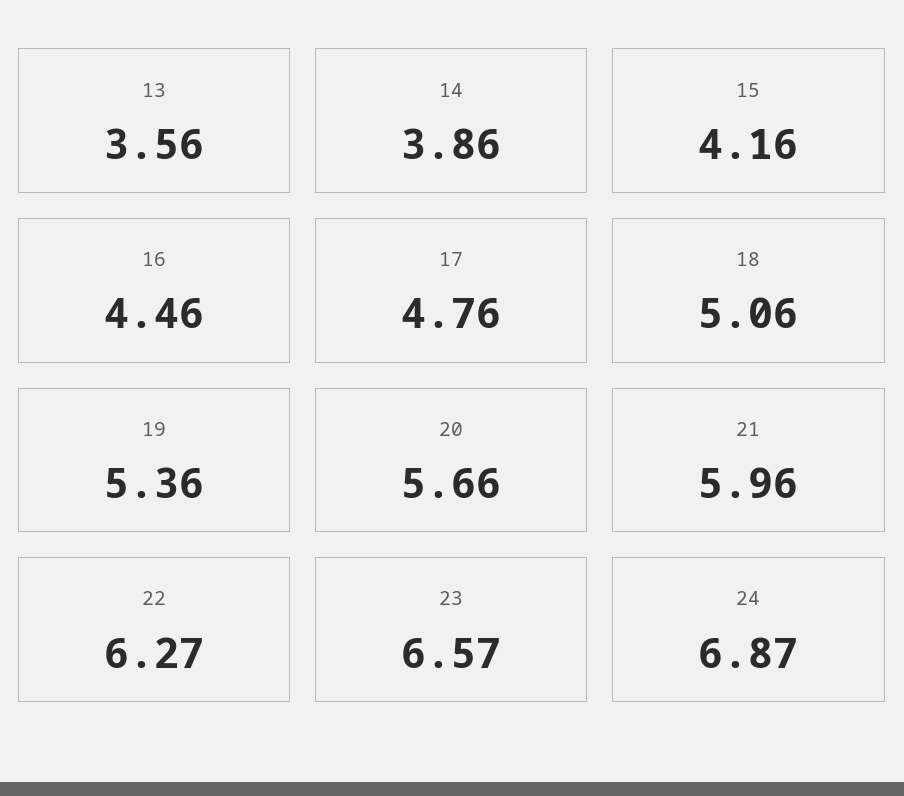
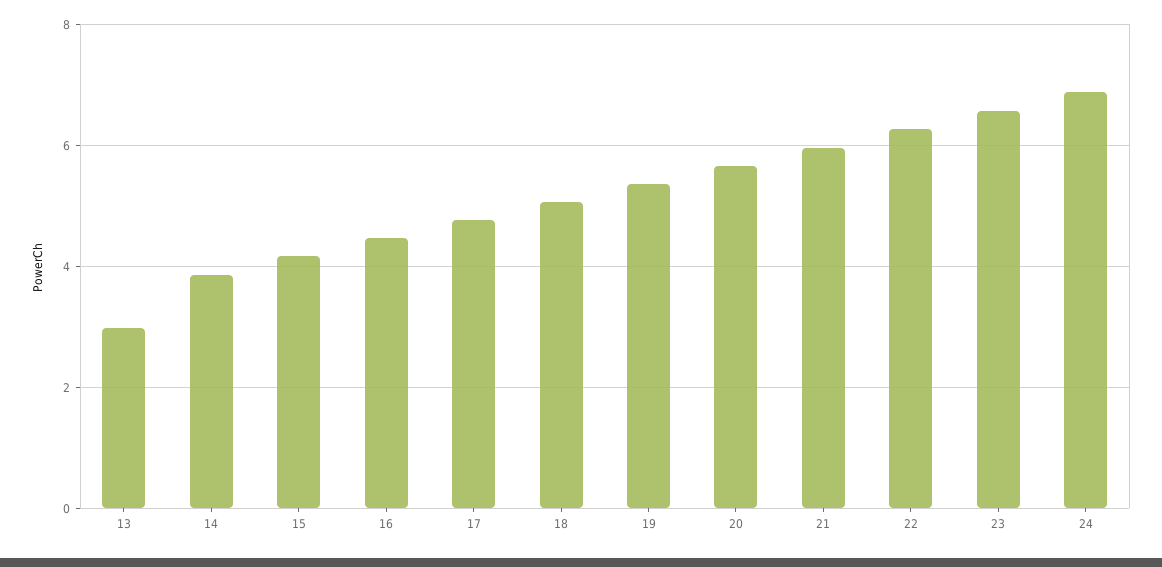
13: 3.56 -> 3

